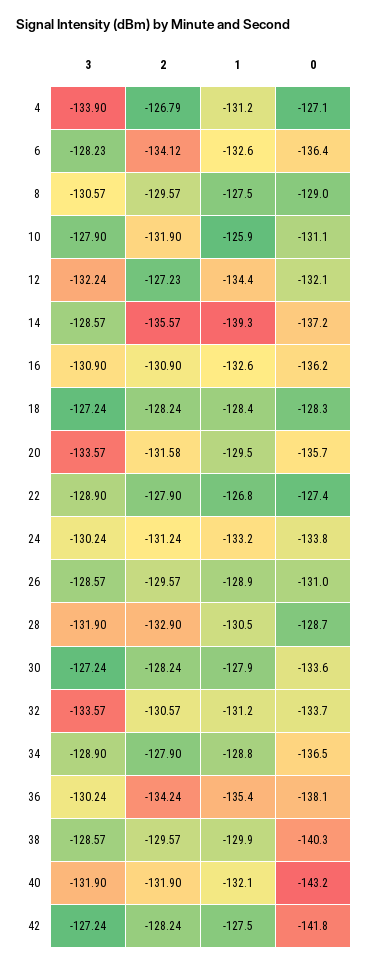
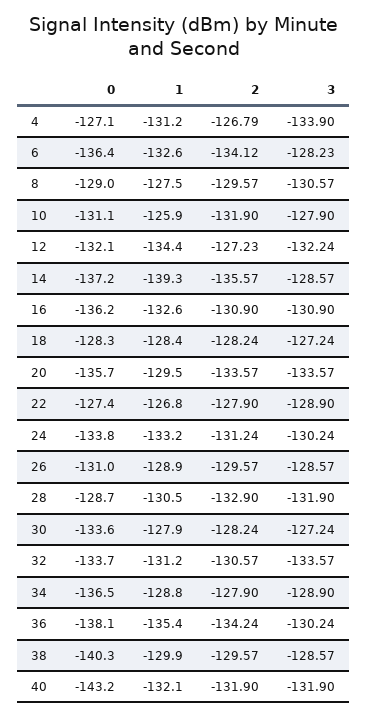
2, 20: -131.58 -> -133.57
3, 42: -127.24 -> none
2, 42: -128.24 -> none
1, 42: -127.5 -> none
0, 42: -141.8 -> none

